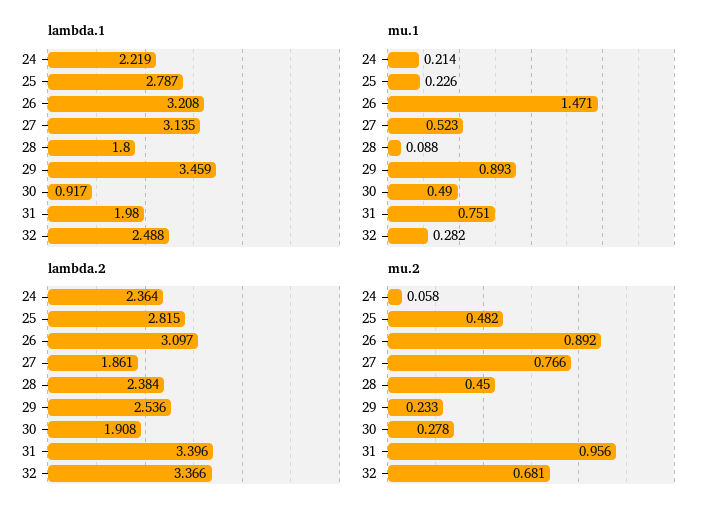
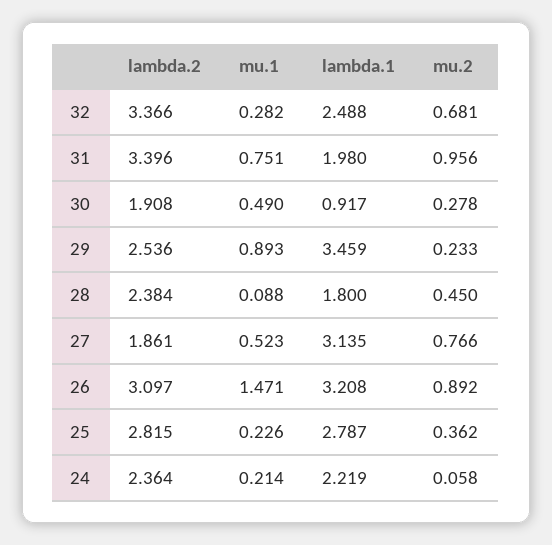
mu.2, 25: 0.482 -> 0.362

